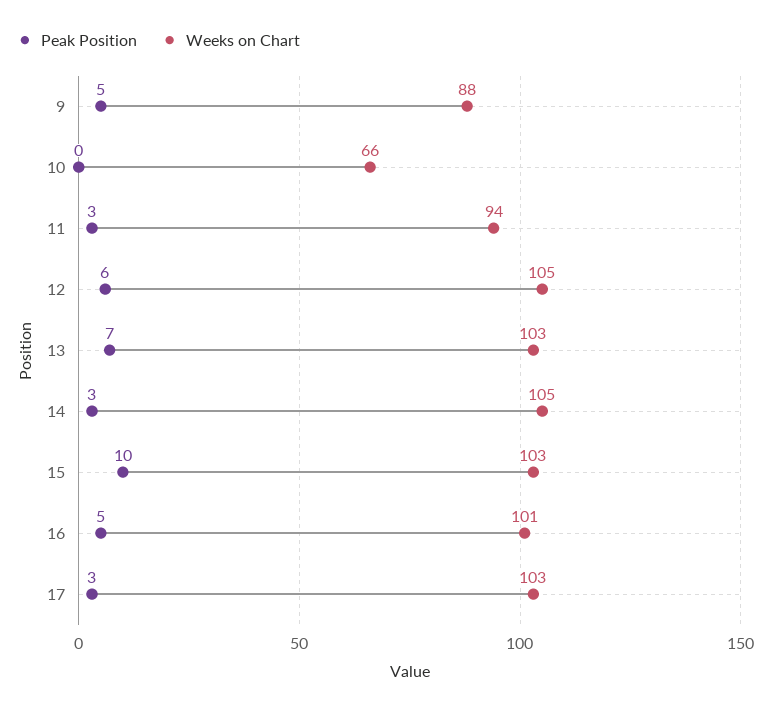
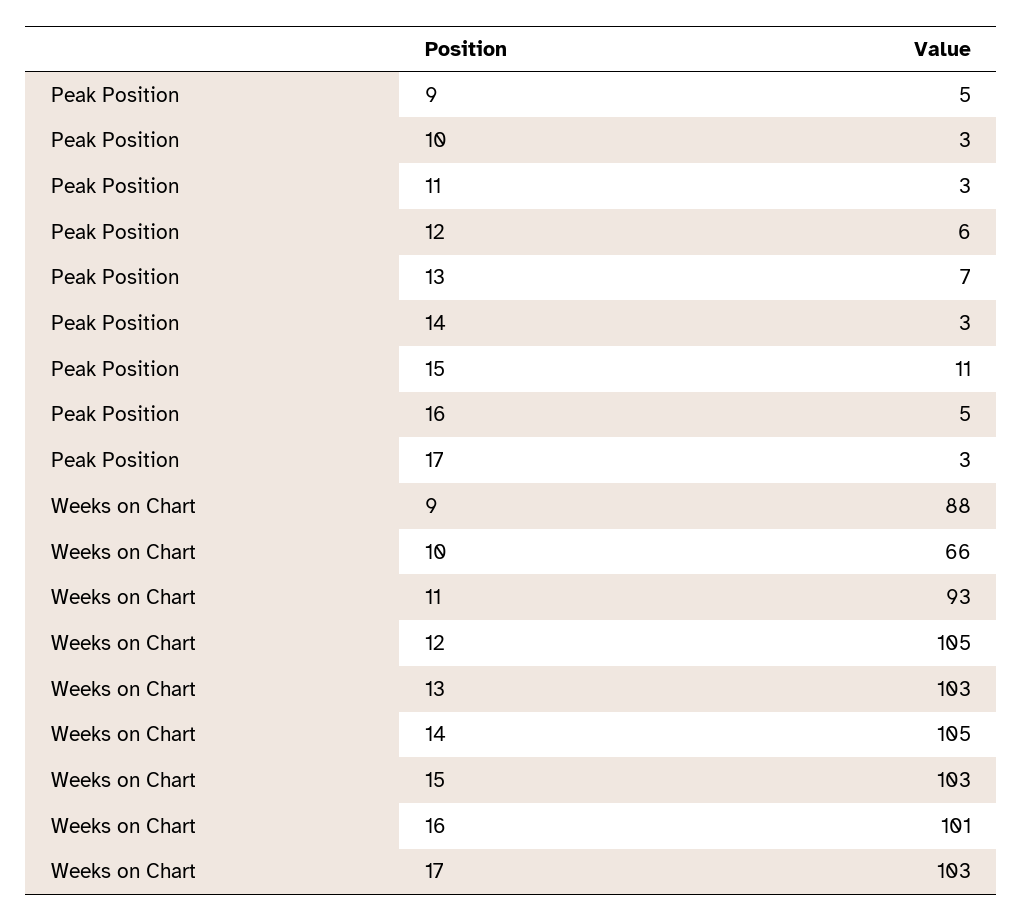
Peak Position, 10: 0 -> 3
Weeks on Chart, 11: 94 -> 93
Peak Position, 15: 10 -> 11

